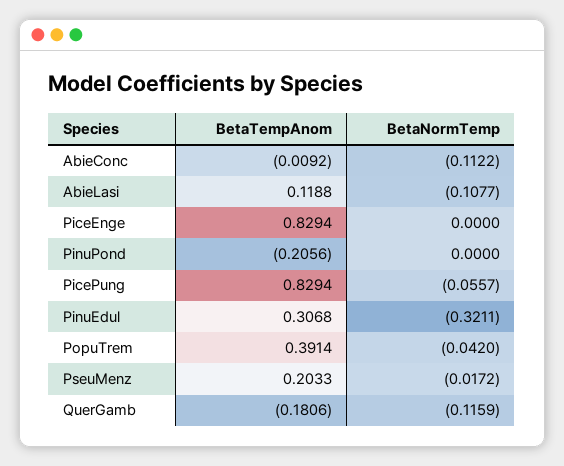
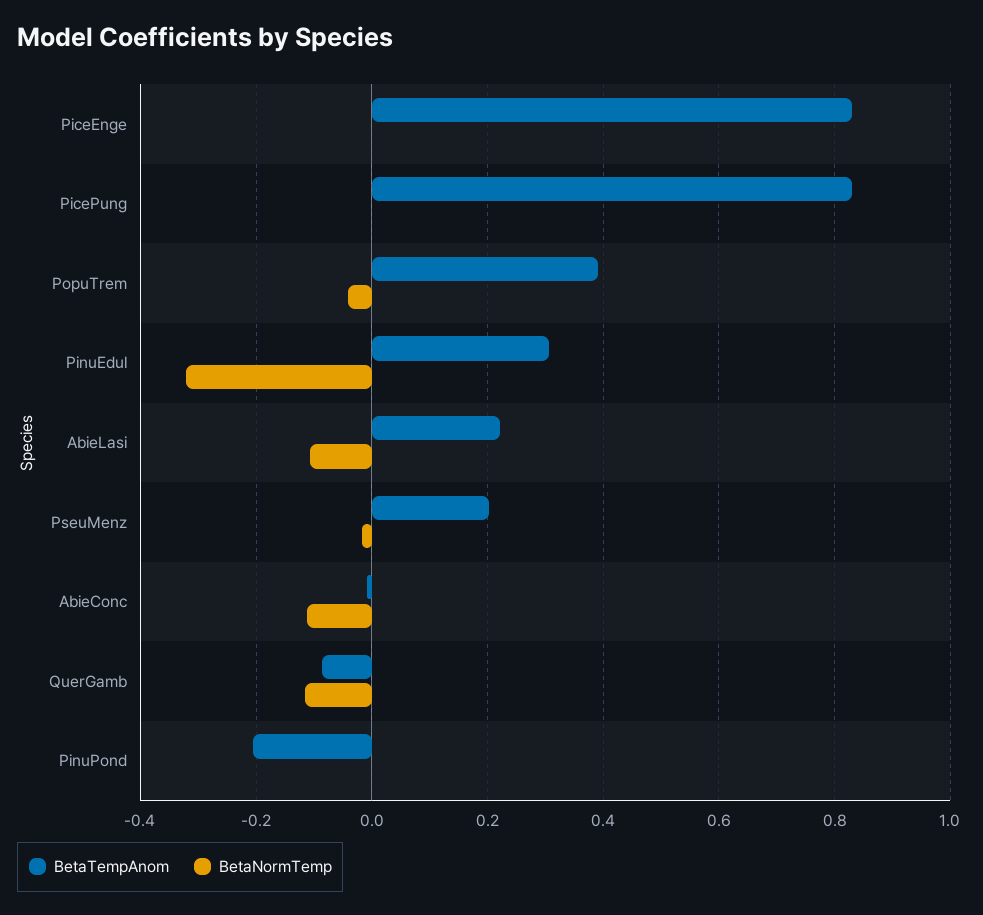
BetaTempAnom, AbieLasi: 0.1188 -> 0.22
BetaNormTemp, PicePung: -0.0557 -> 0
BetaTempAnom, QuerGamb: -0.1806 -> -0.08

